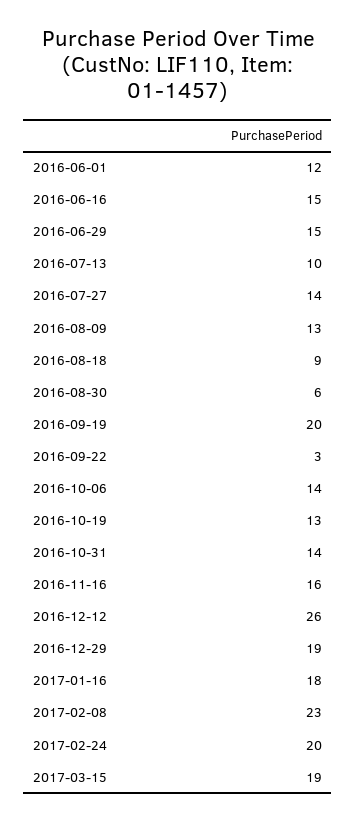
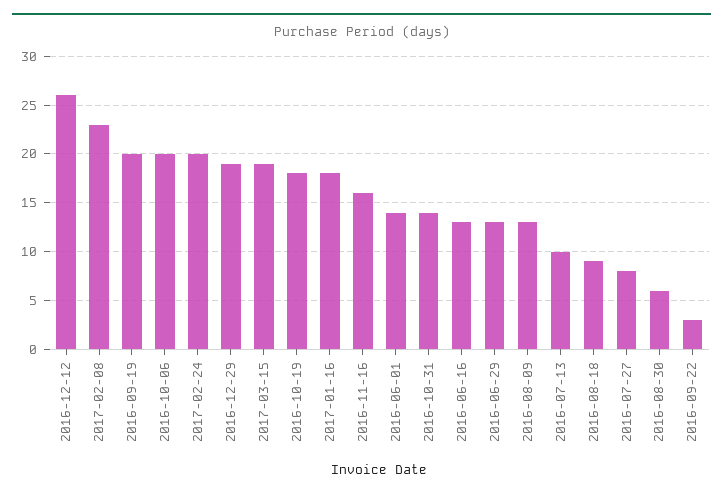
2016-06-01: 12 -> 14
2016-06-16: 15 -> 13
2016-06-29: 15 -> 13
2016-07-27: 14 -> 8
2016-10-06: 14 -> 20
2016-10-19: 13 -> 18

